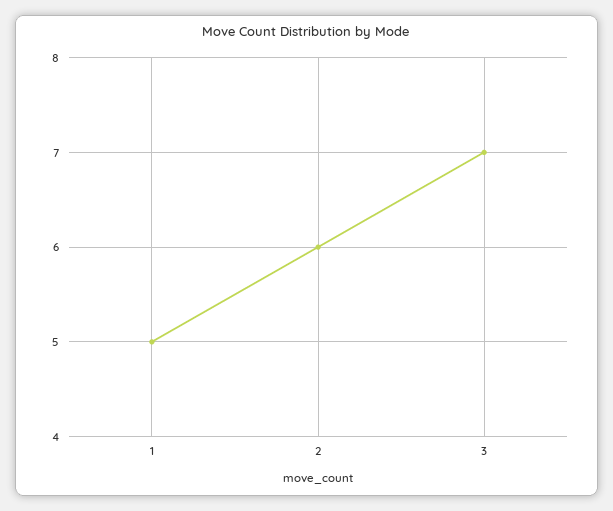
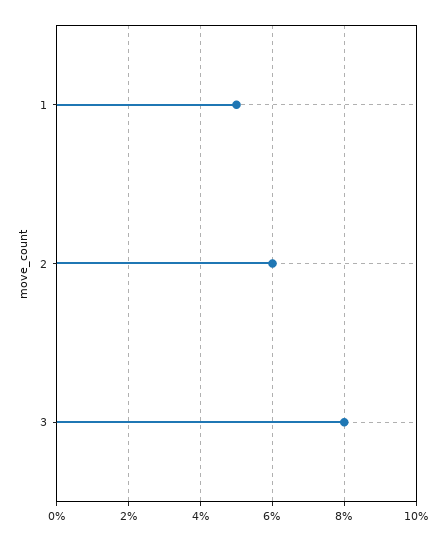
3: 7 -> 8

